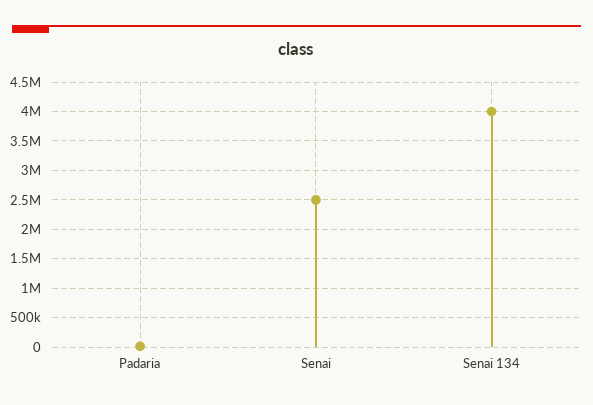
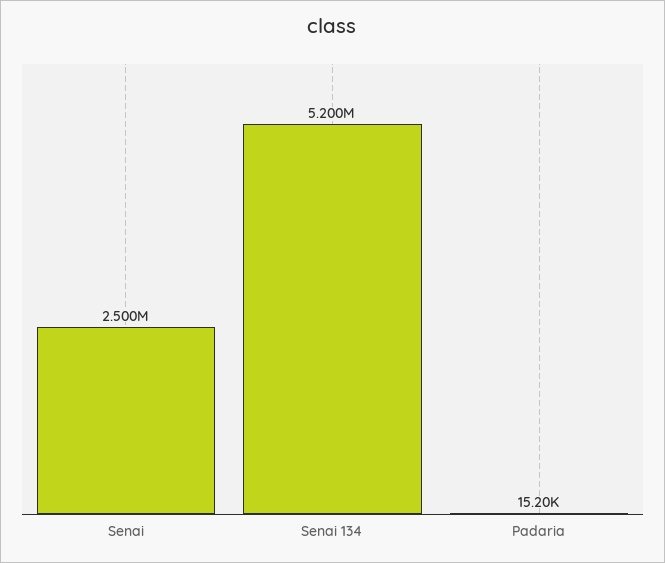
Senai 134: 4000000 -> 5200000

